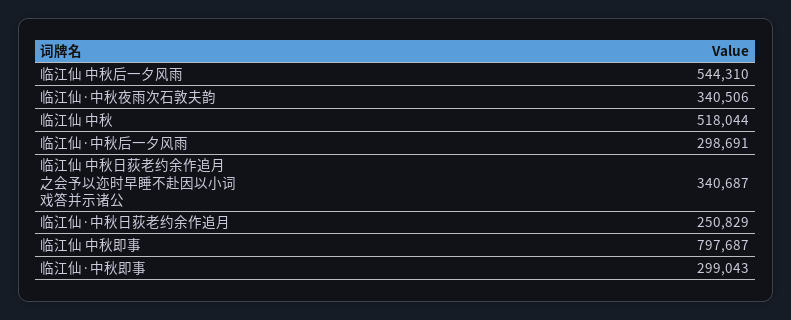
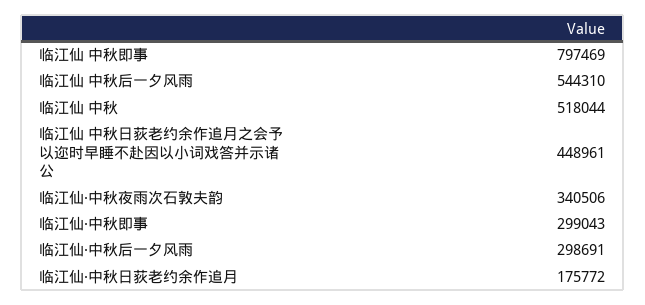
临江仙 中秋日荻老约余作追月之会予以迩时早睡不赴因以小词戏答并示诸公: 340687 -> 448961
临江仙·中秋日荻老约余作追月: 250829 -> 175772
临江仙 中秋即事: 797687 -> 797469

